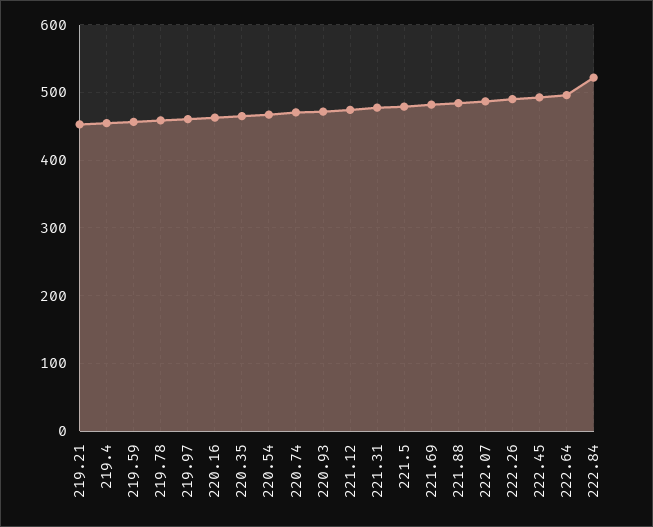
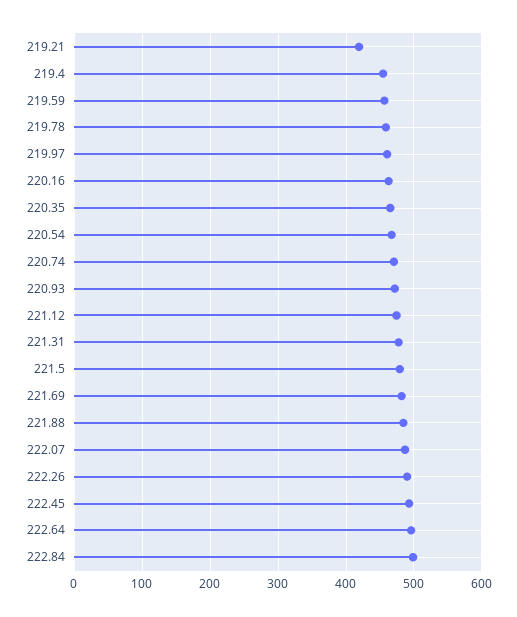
219.21: 450 -> 420
222.84: 520 -> 500

